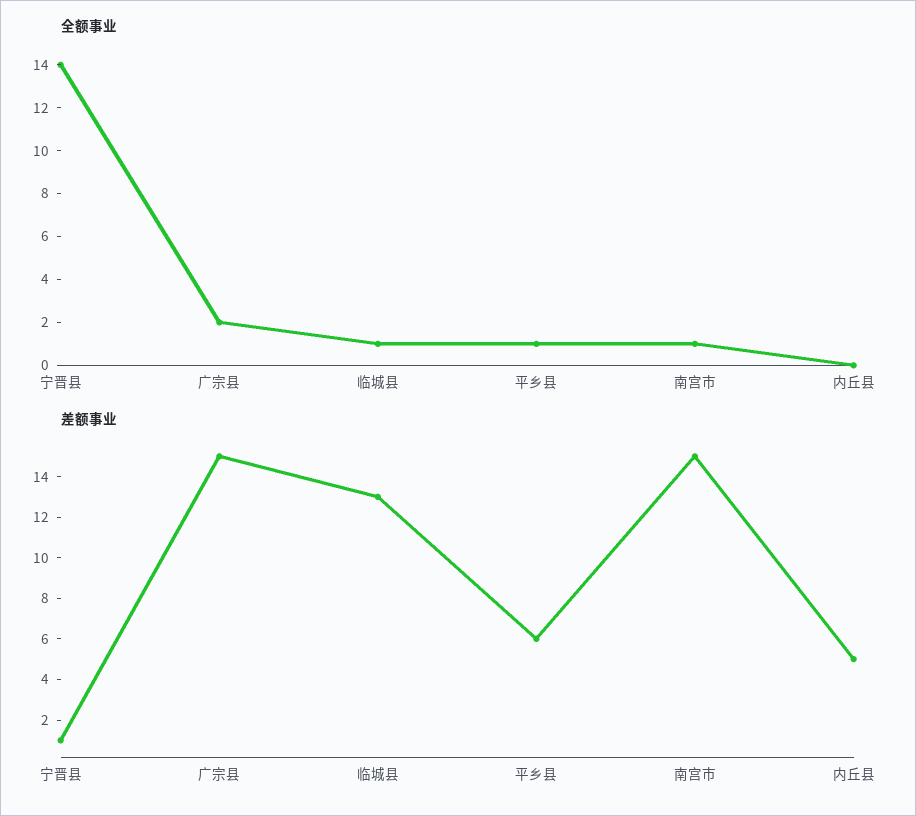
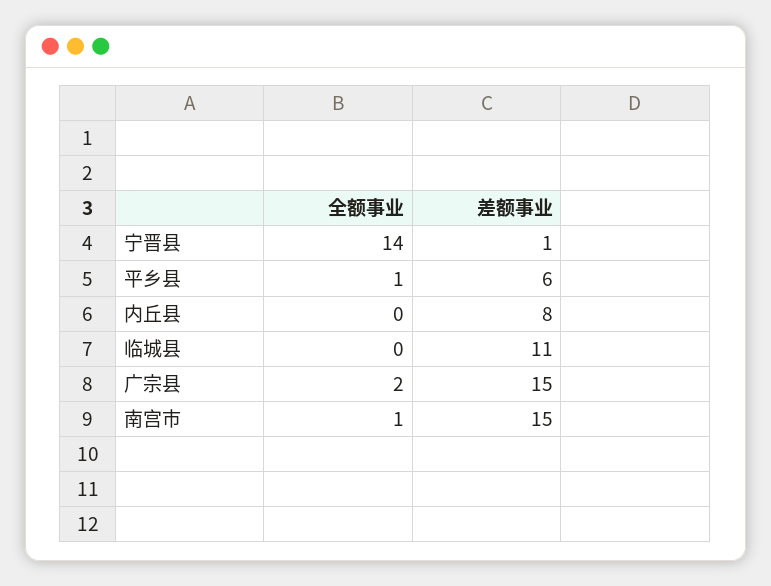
全额事业, 临城县: 1 -> 0
差额事业, 临城县: 13 -> 11
差额事业, 内丘县: 5 -> 8

